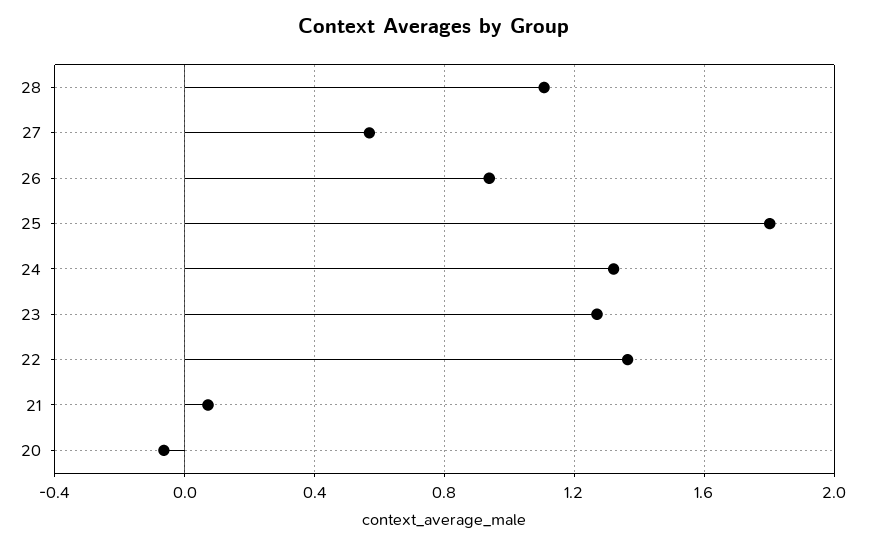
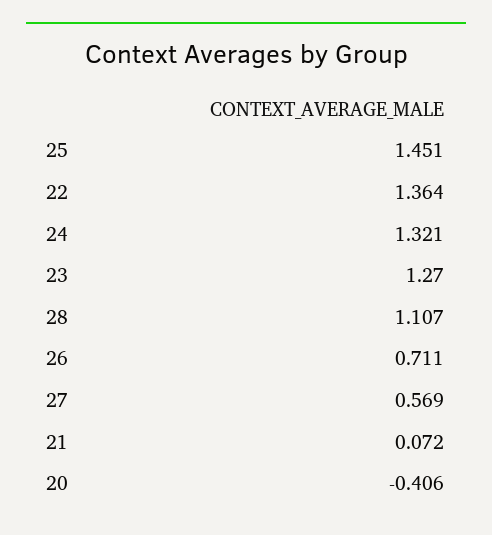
26: 0.95 -> 0.711
25: 1.8 -> 1.451
20: -0.05 -> -0.406

